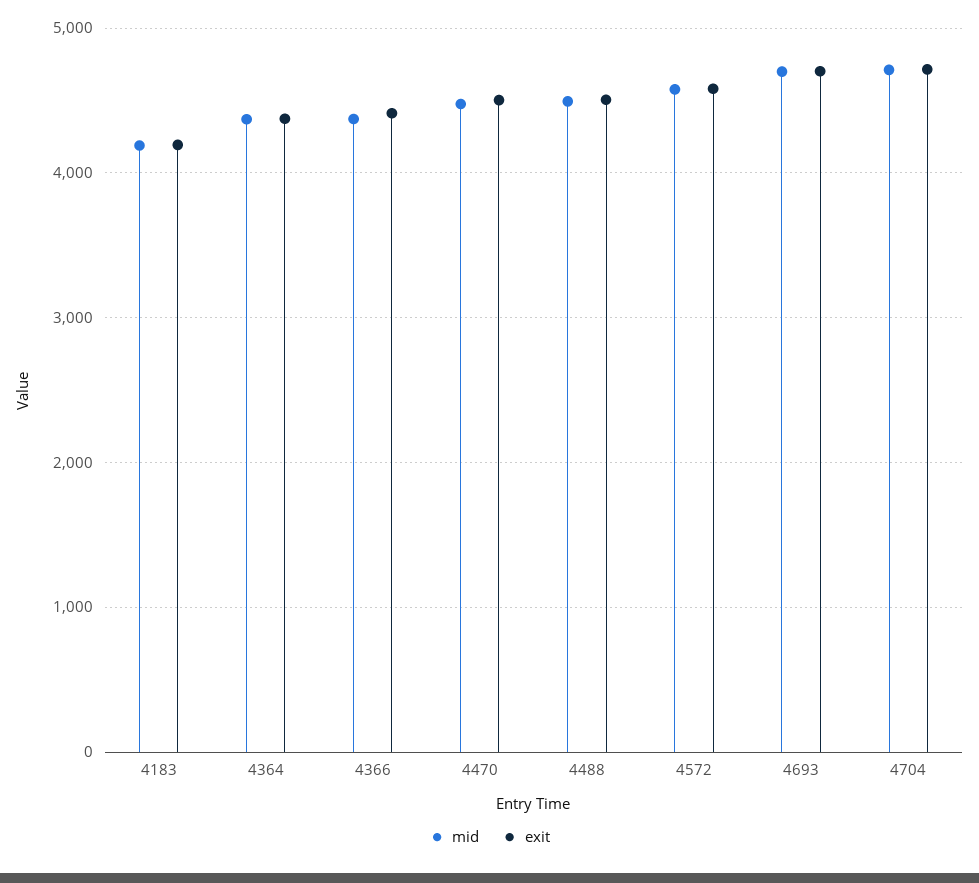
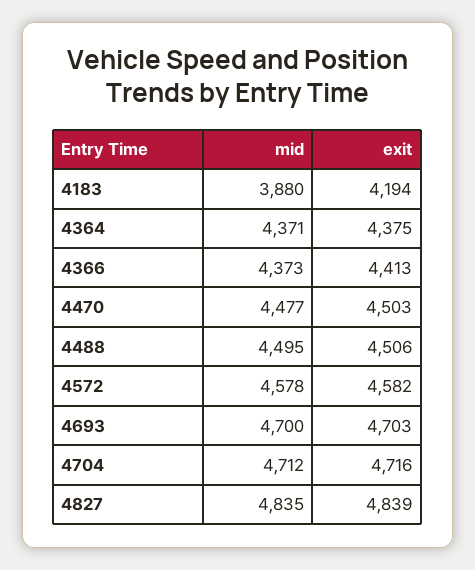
mid, 4183: 4200 -> 3880
mid, 4827: none -> 4835
exit, 4827: none -> 4839

